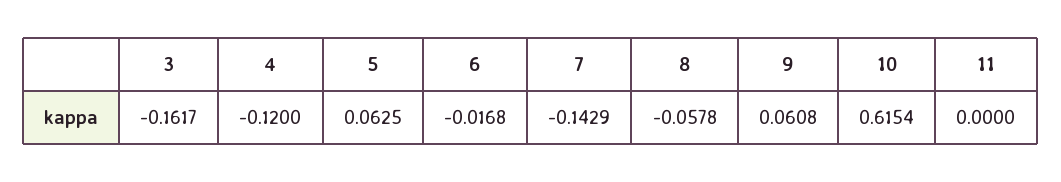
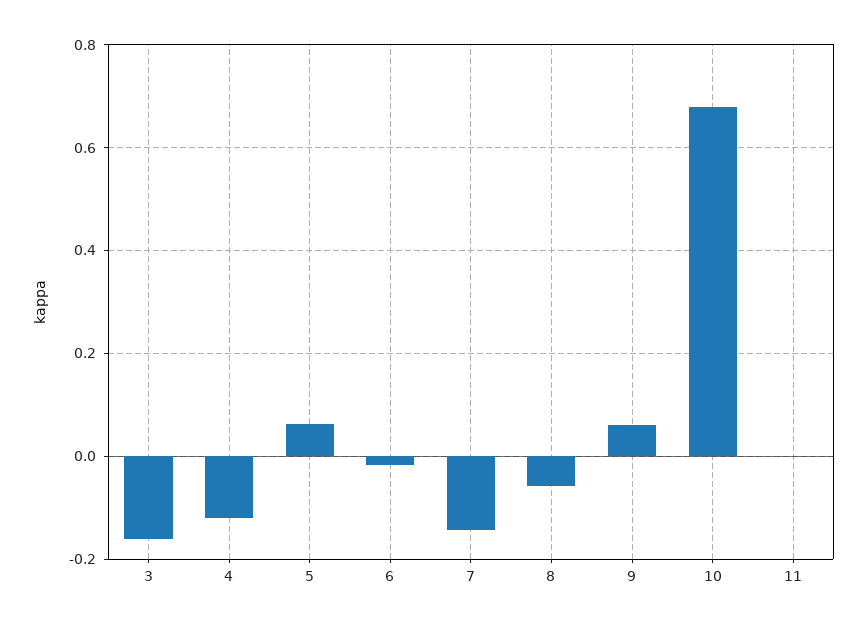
10: 0.6154 -> 0.68

